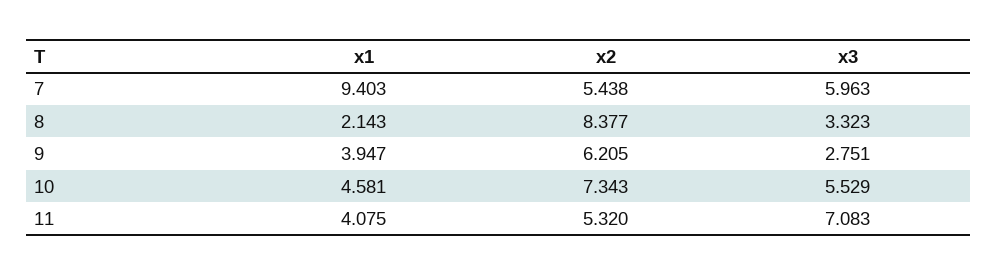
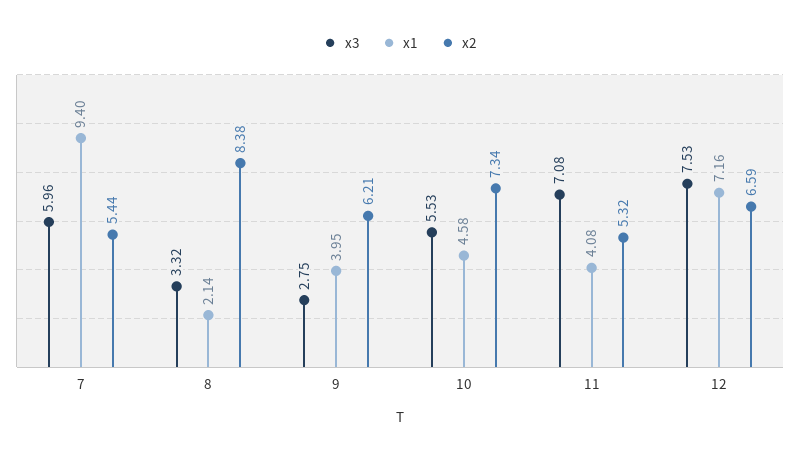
x3, 12: none -> 7.53
x1, 12: none -> 7.16
x2, 12: none -> 6.59

